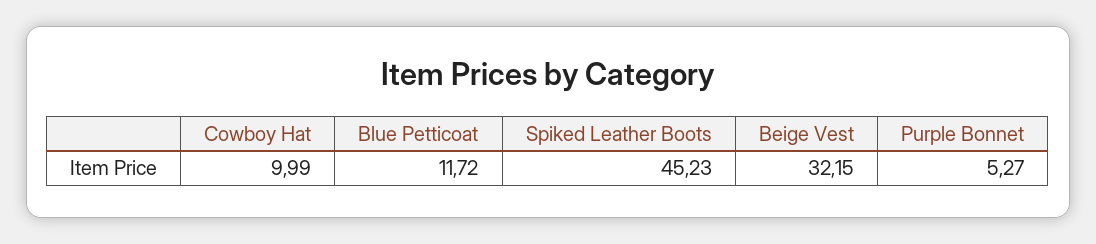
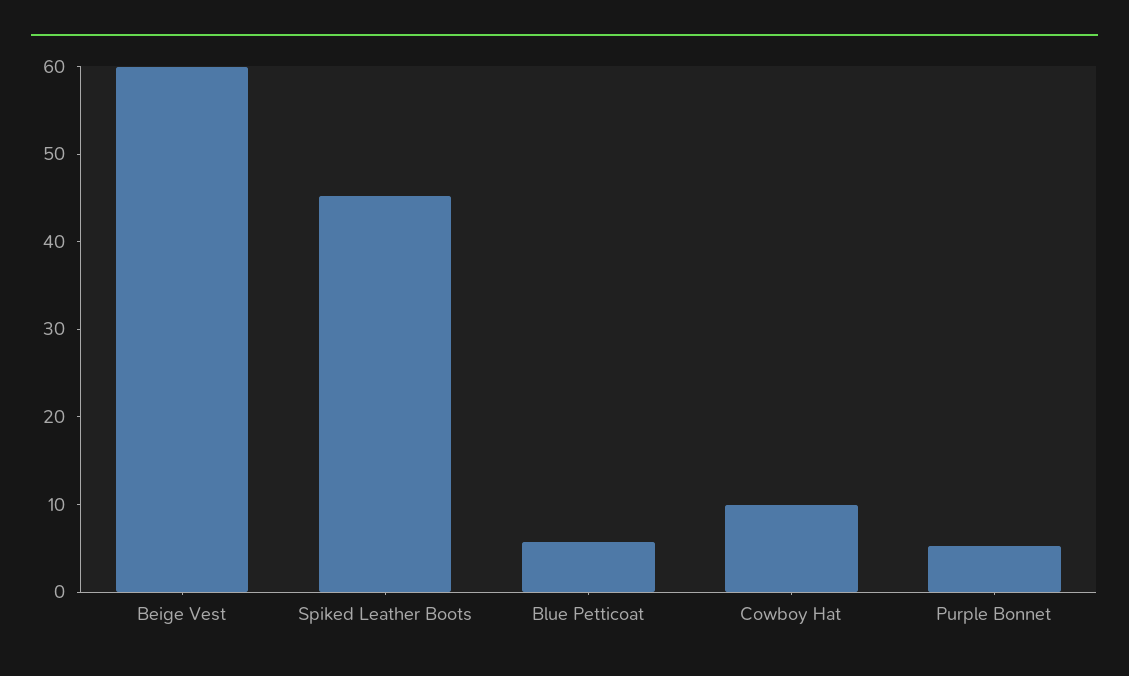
Blue Petticoat: 11.72 -> 6
Beige Vest: 32.15 -> 60

